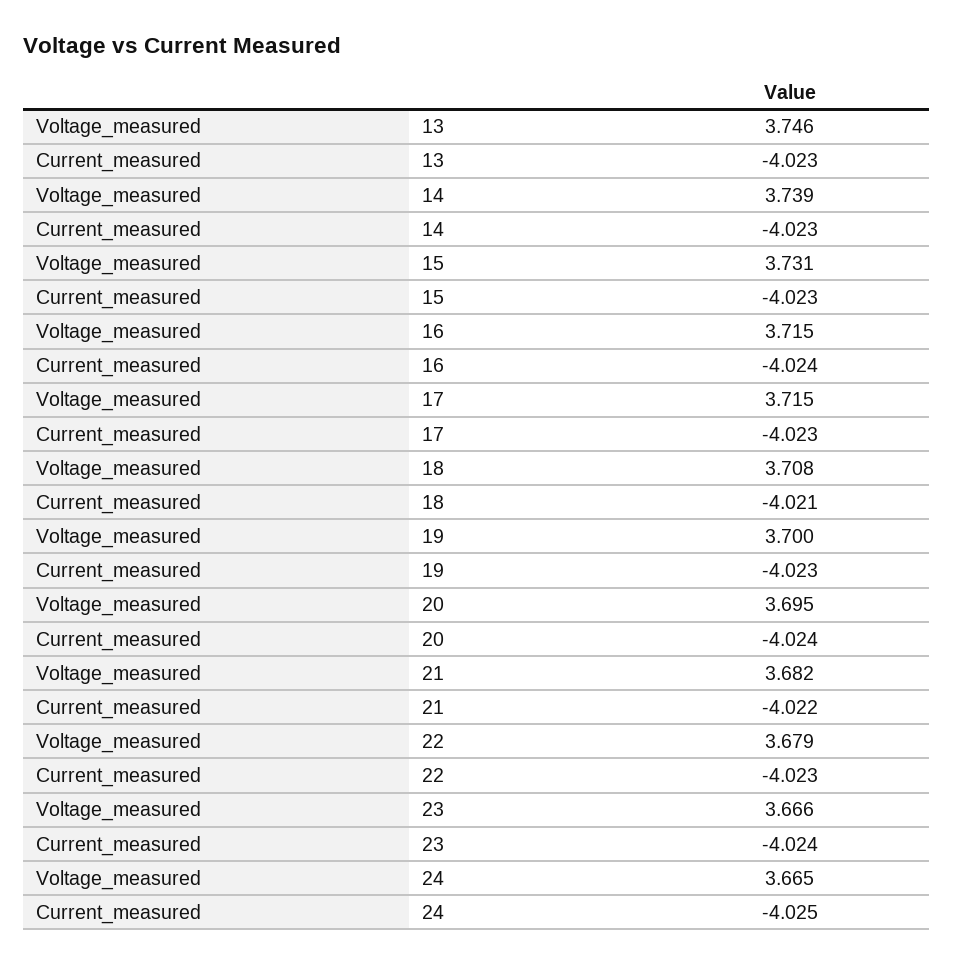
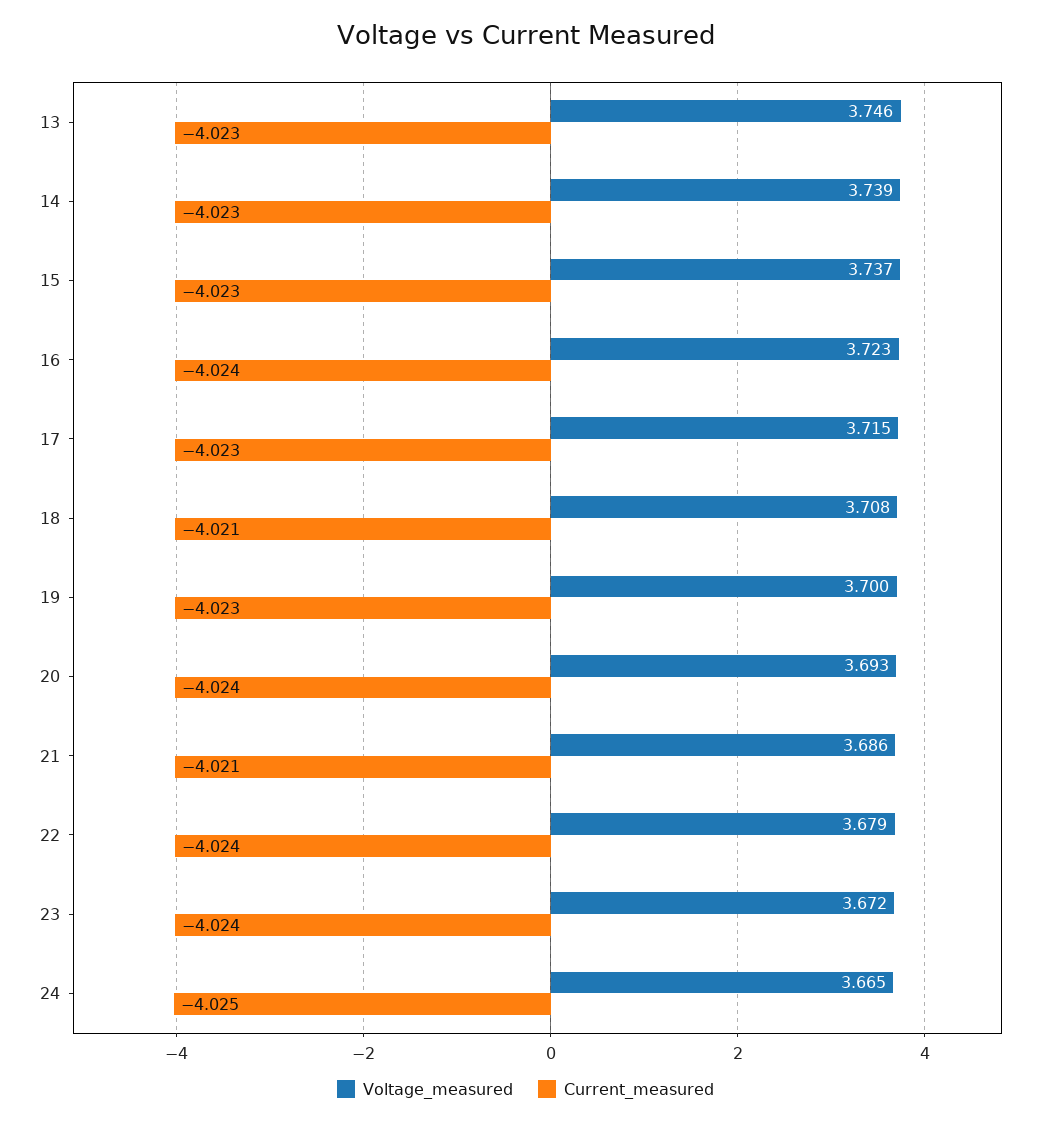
Voltage_measured, 15: 3.731 -> 3.737
Voltage_measured, 16: 3.715 -> 3.723
Voltage_measured, 20: 3.695 -> 3.693
Voltage_measured, 21: 3.682 -> 3.686
Current_measured, 21: -4.022 -> -4.021
Current_measured, 22: -4.023 -> -4.024
Voltage_measured, 23: 3.666 -> 3.672

